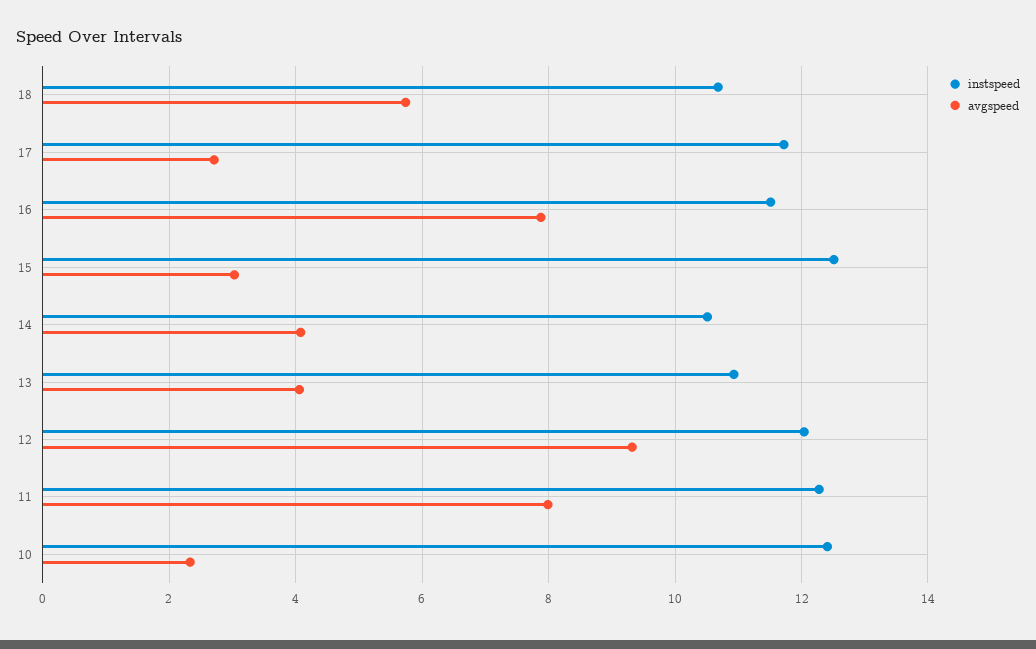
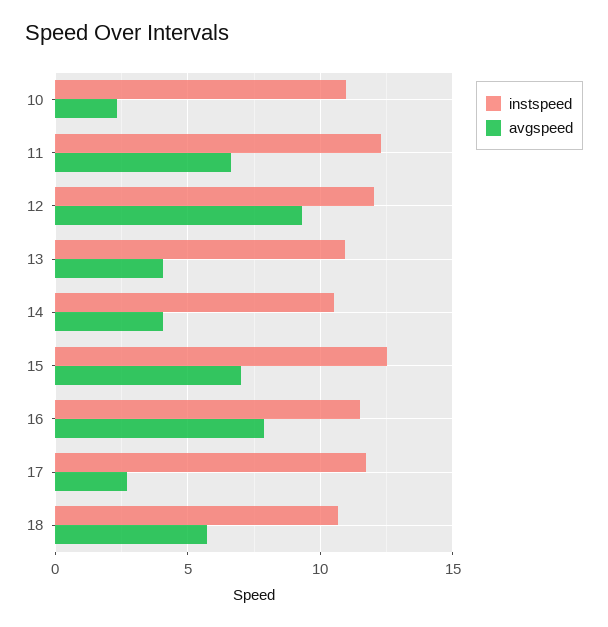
avgspeed, 15: 3 -> 7
avgspeed, 11: 8 -> 6.5
instspeed, 10: 12.4 -> 11

